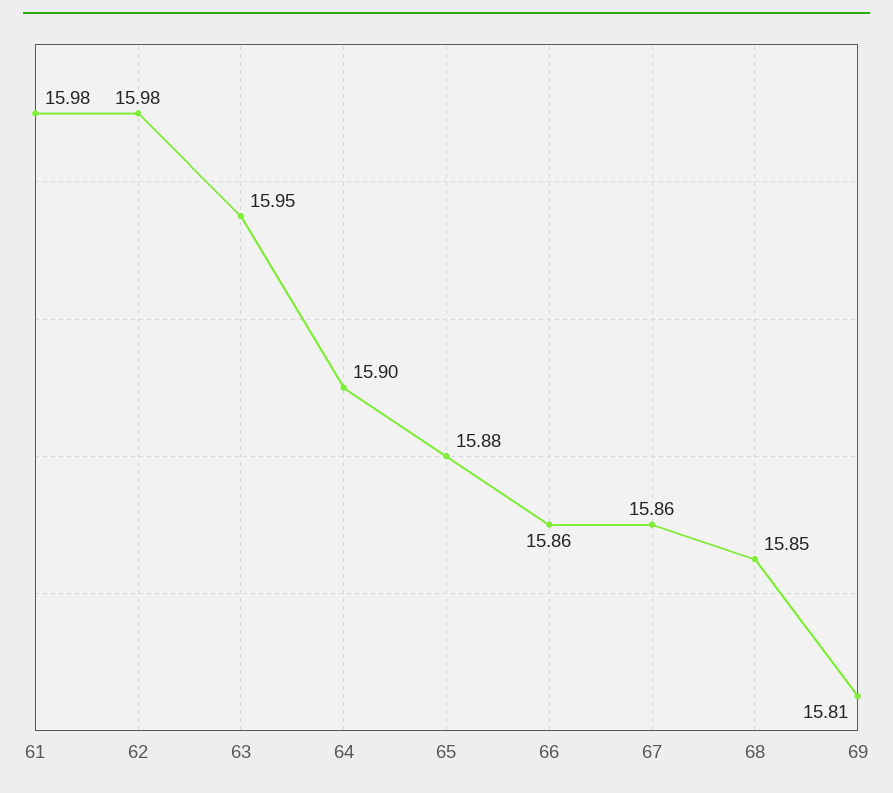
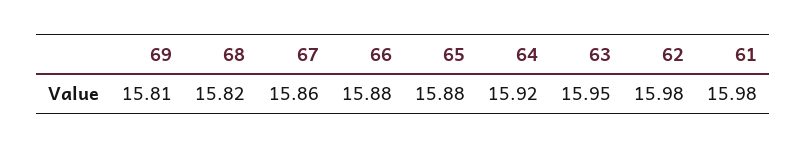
64: 15.9 -> 15.92
66: 15.86 -> 15.88
68: 15.85 -> 15.82

